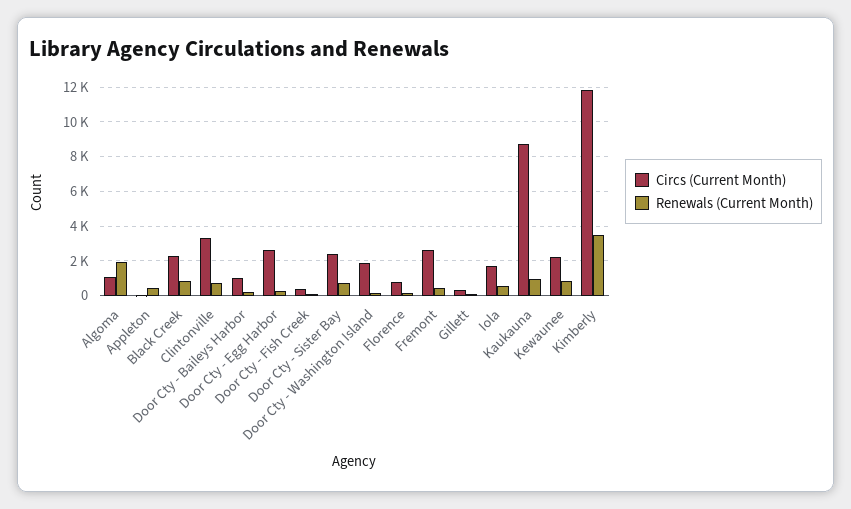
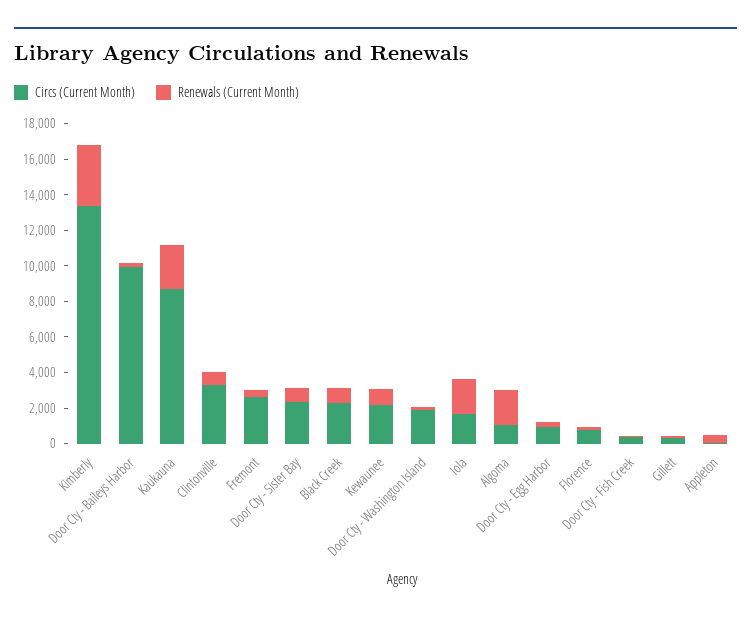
Circs (Current Month), Door Cty - Baileys Harbor: 1000 -> 10000
Circs (Current Month), Door Cty - Egg Harbor: 2500 -> 1000
Renewals (Current Month), Iola: 500 -> 2000
Renewals (Current Month), Kaukauna: 1000 -> 2500
Circs (Current Month), Kimberly: 12000 -> 13500

